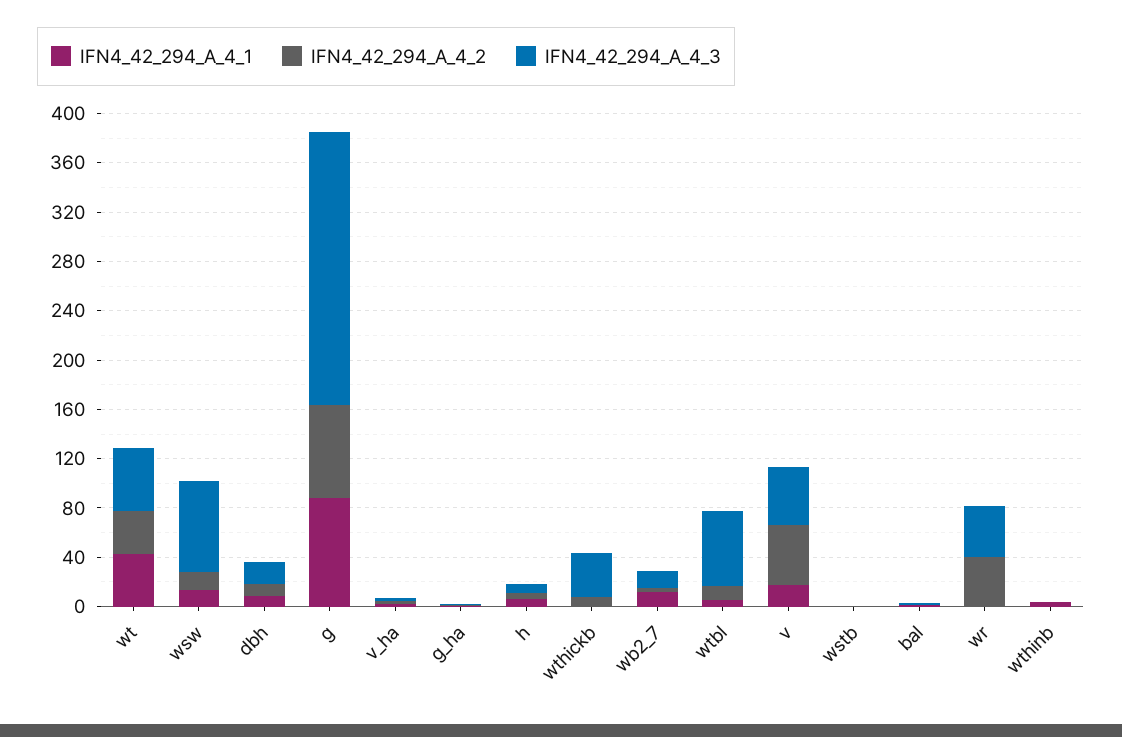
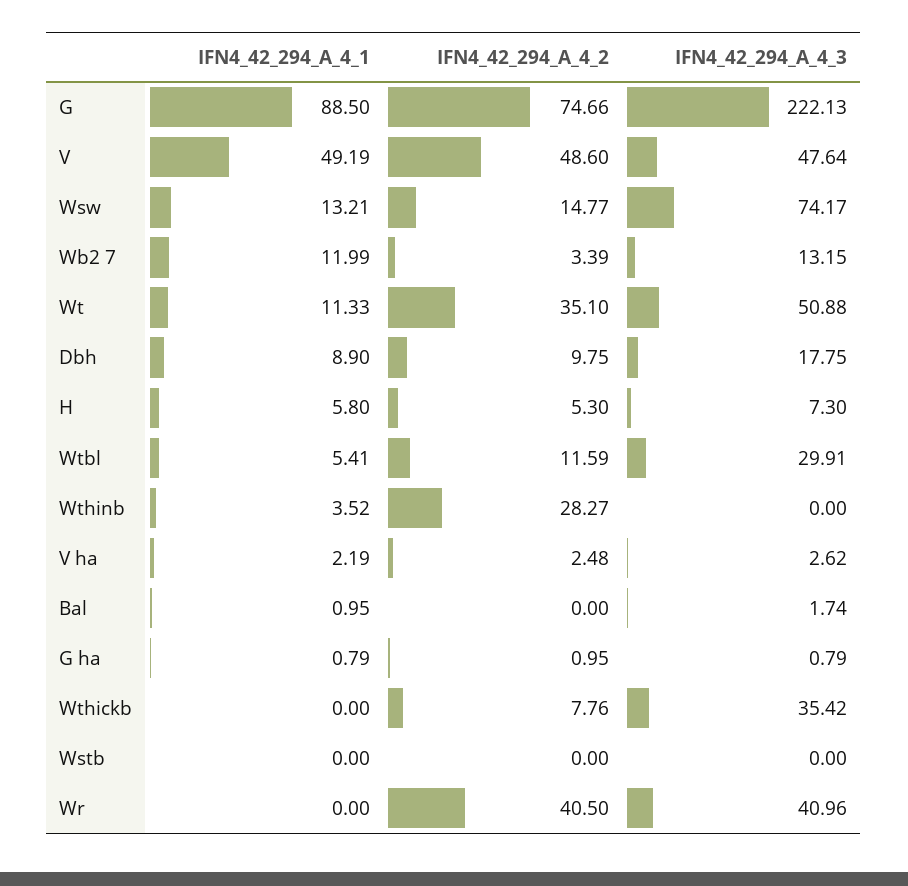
IFN4_42_294_A_4_1, wt: 40 -> 11.33
IFN4_42_294_A_4_3, wtbl: 60 -> 29.91
IFN4_42_294_A_4_1, v: 20 -> 49.19
IFN4_42_294_A_4_2, wthinb: 0 -> 28.27

